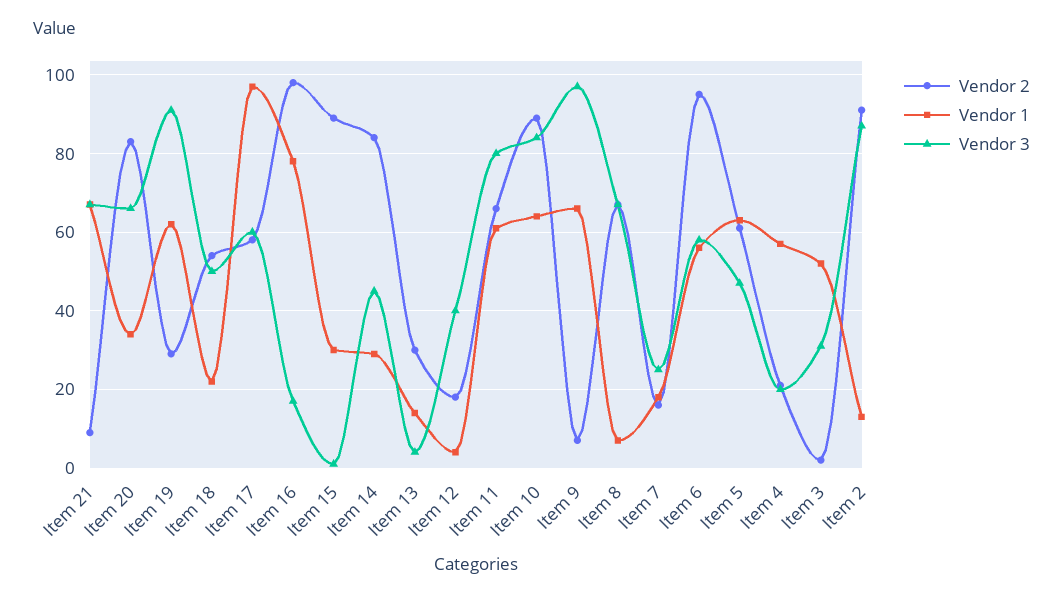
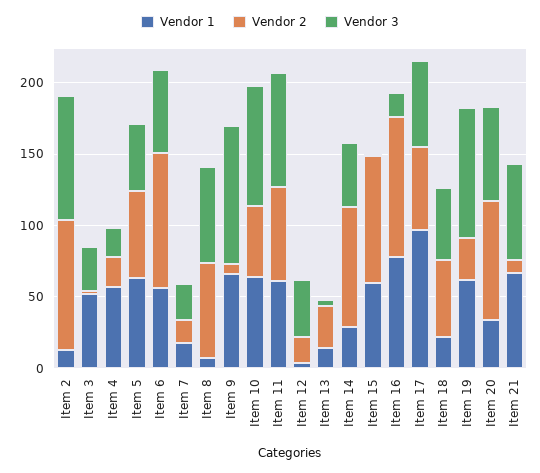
Vendor 1, Item 15: 30 -> 60
Vendor 2, Item 10: 90 -> 50

